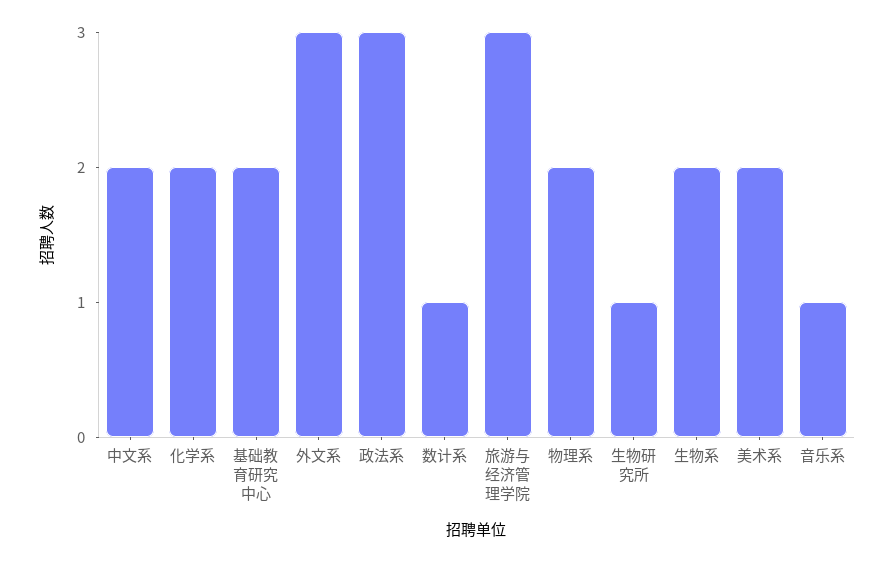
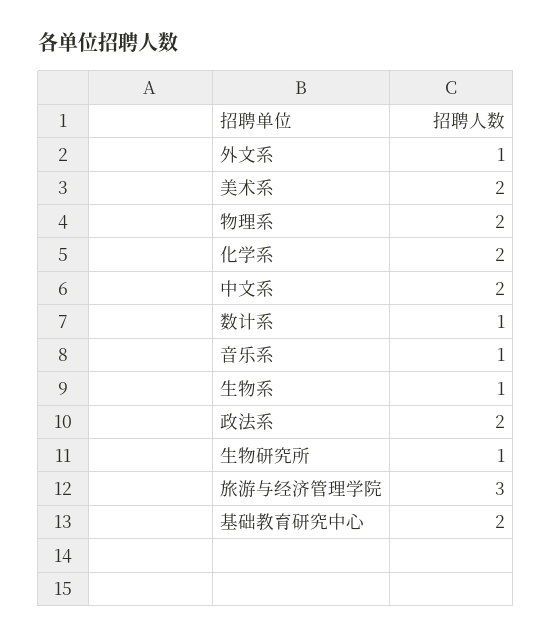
外文系: 3 -> 1
政法系: 3 -> 2
生物系: 2 -> 1

